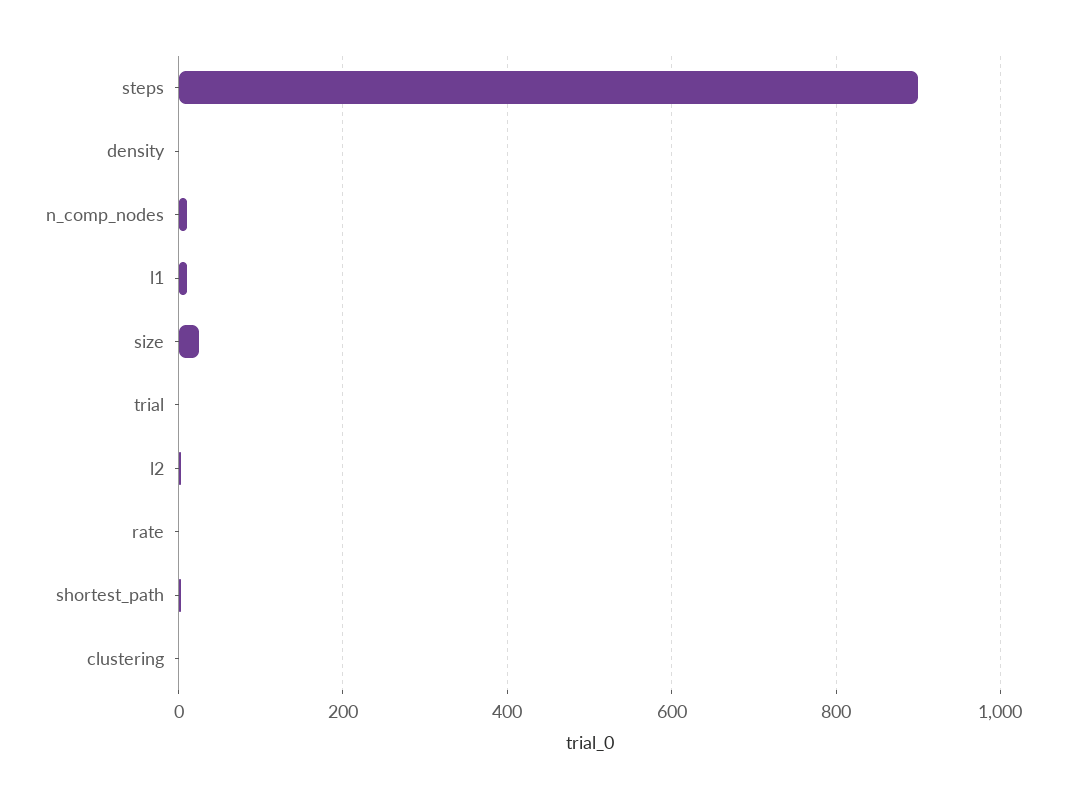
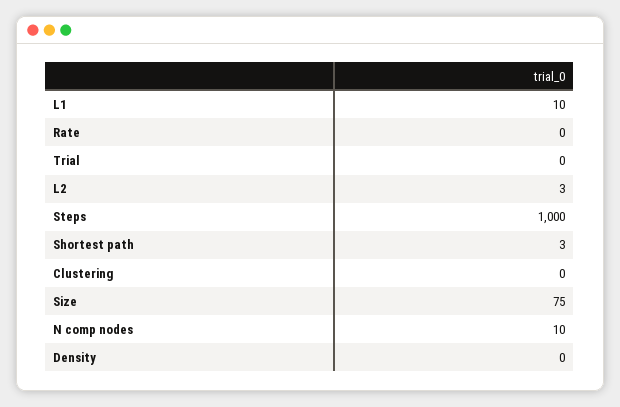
steps: 900 -> 1000
size: 20 -> 75

